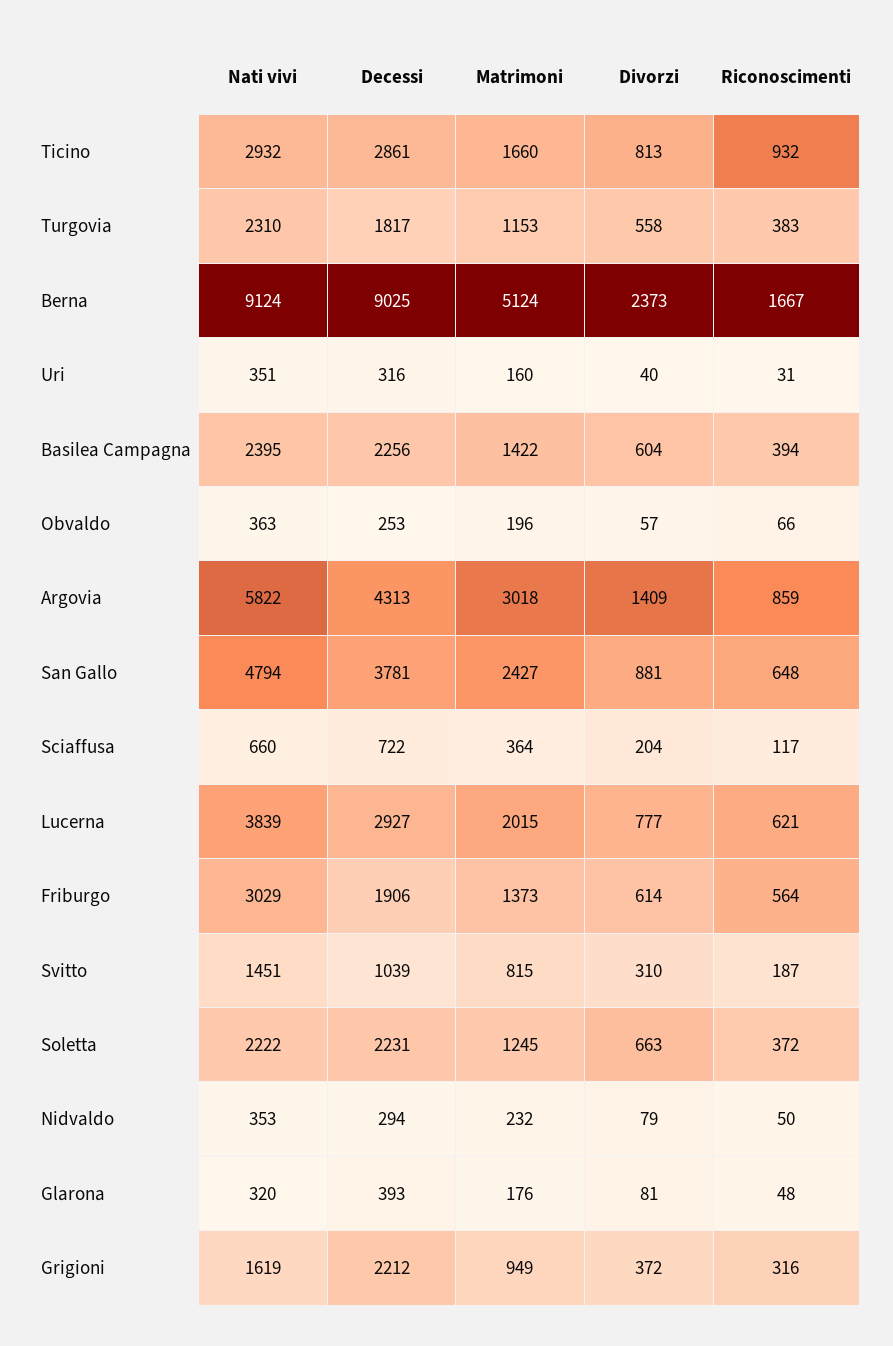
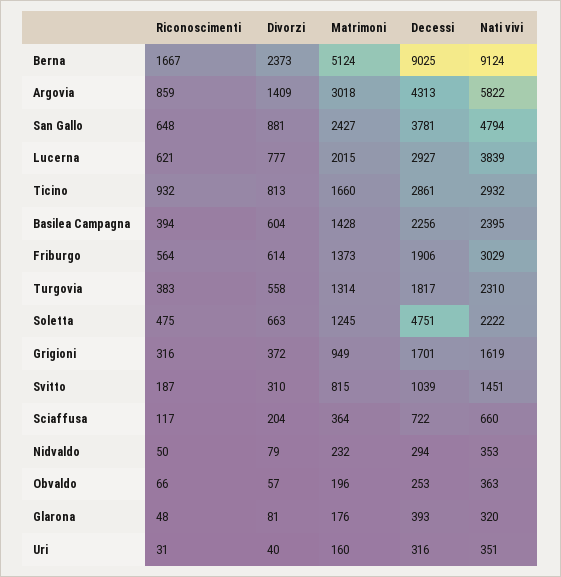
Matrimoni, Turgovia: 1153 -> 1314
Matrimoni, Basilea Campagna: 1422 -> 1428
Decessi, Soletta: 2231 -> 4751
Riconoscimenti, Soletta: 372 -> 475
Decessi, Grigioni: 2212 -> 1701

